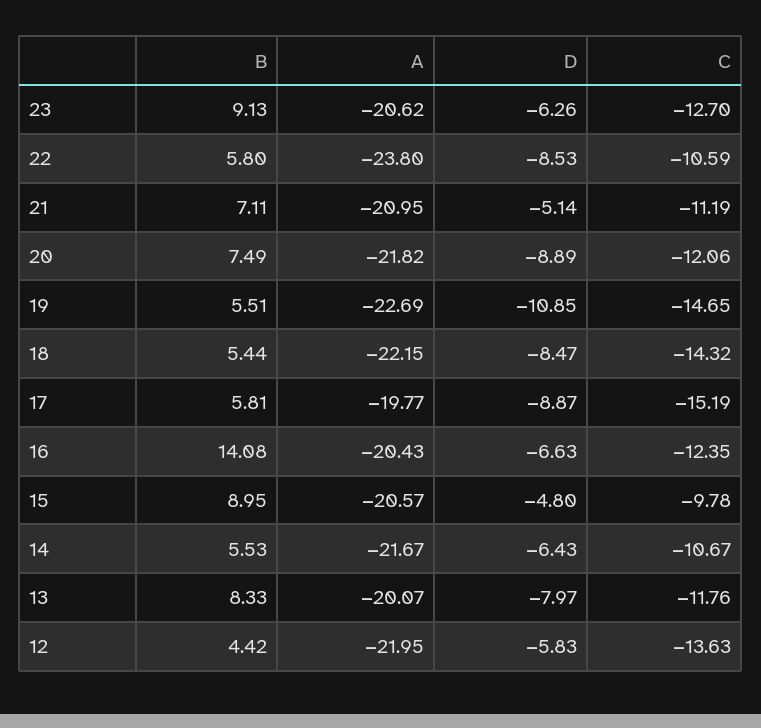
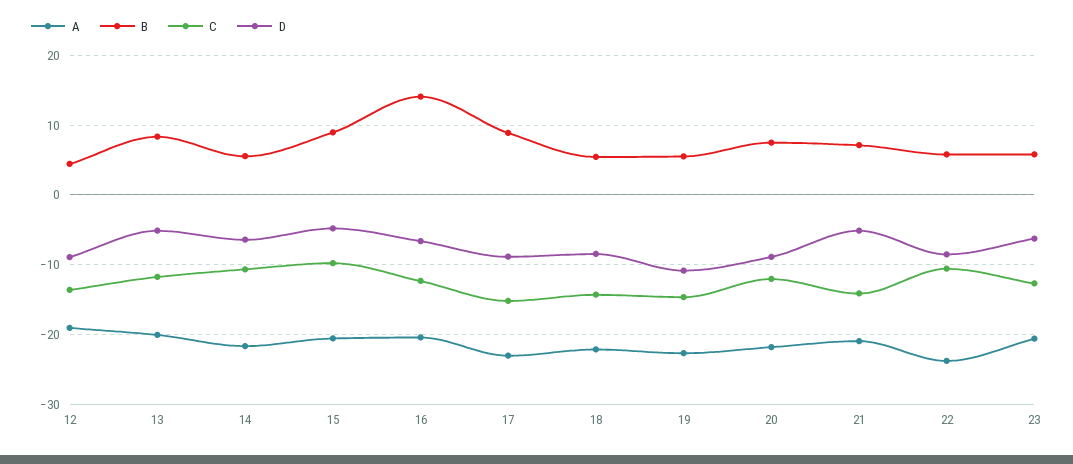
B, 23: 9.13 -> 6
C, 21: -11.19 -> -14
B, 17: 5.81 -> 9
A, 17: -19.77 -> -23
D, 13: -7.97 -> -5
A, 12: -21.95 -> -19
D, 12: -5.83 -> -9

